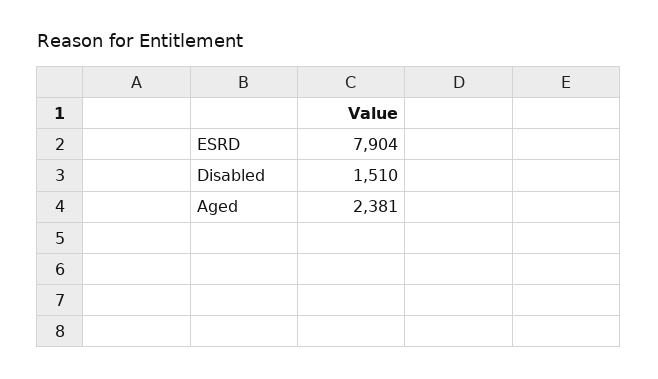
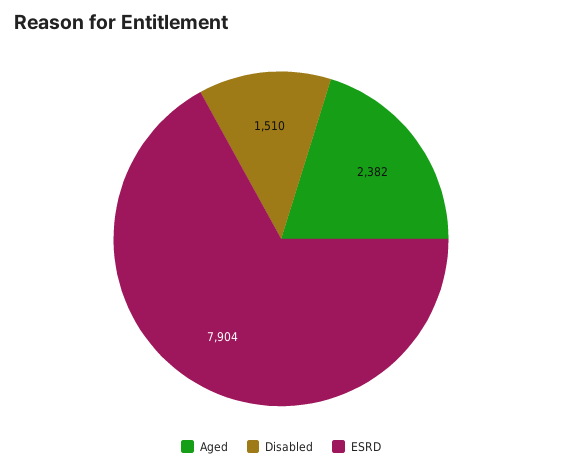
Aged: 2381 -> 2382

